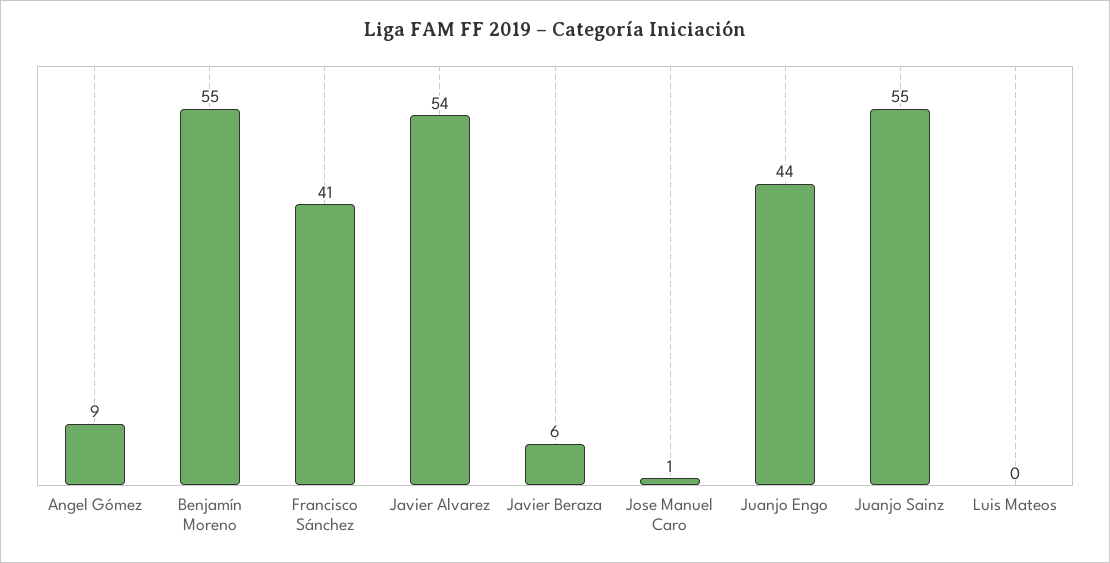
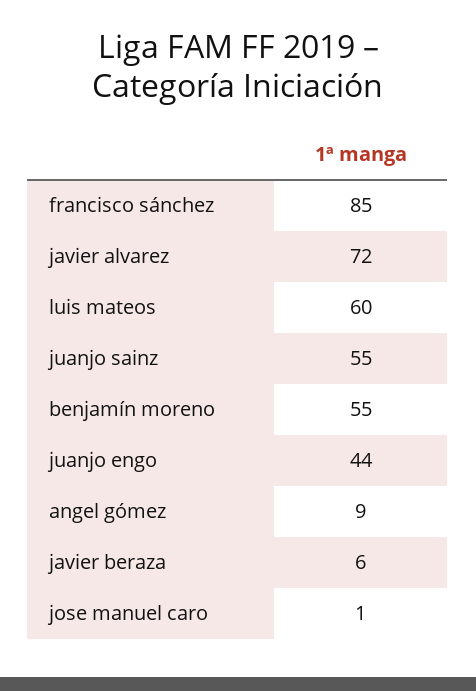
Francisco Sánchez: 41 -> 85
Javier Alvarez: 54 -> 72
Luis Mateos: 0 -> 60

